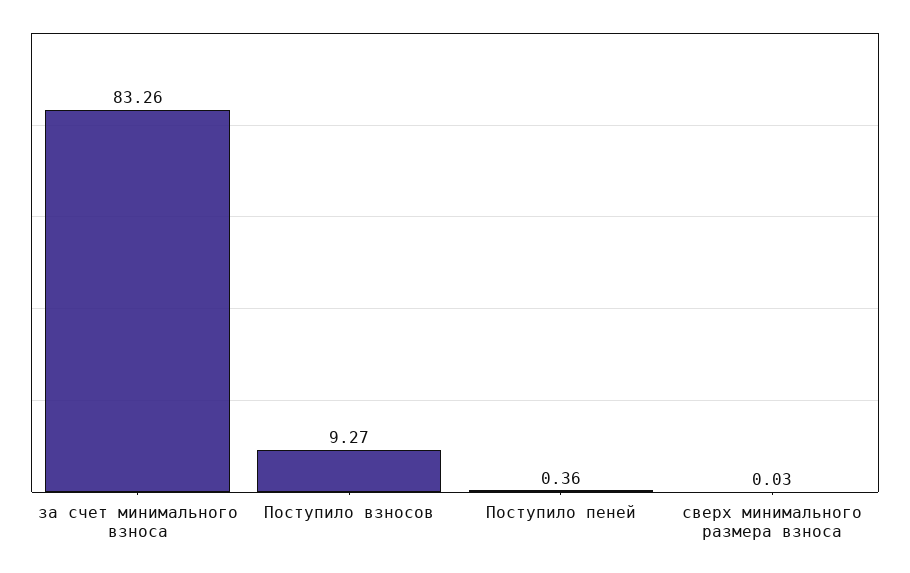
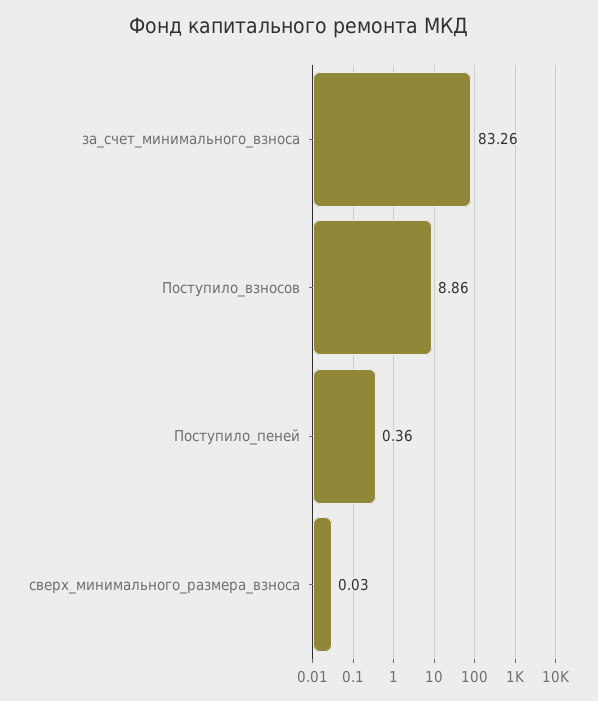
Поступило взносов: 9.27 -> 8.86

